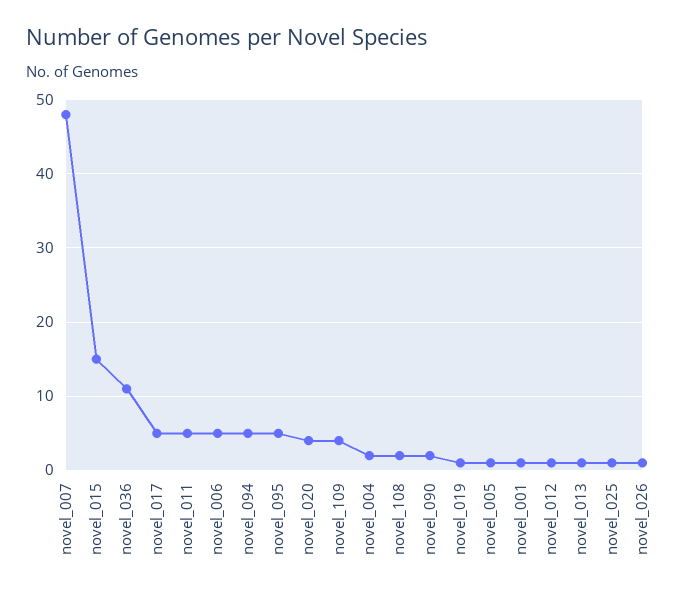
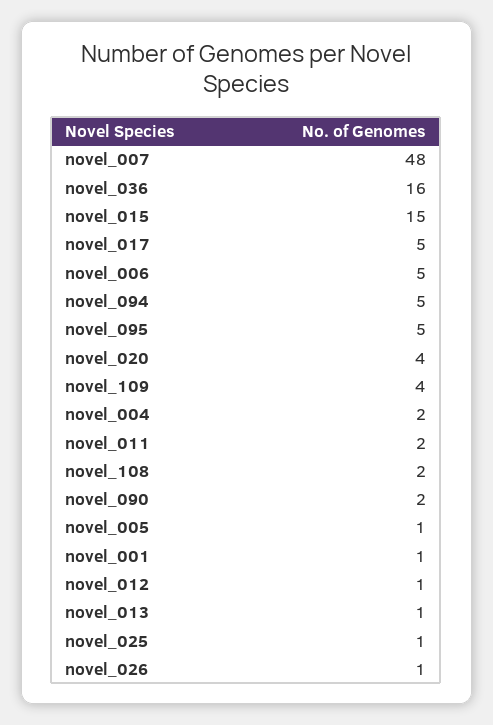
novel_036: 11 -> 16
novel_011: 5 -> 2
novel_019: 1 -> none

